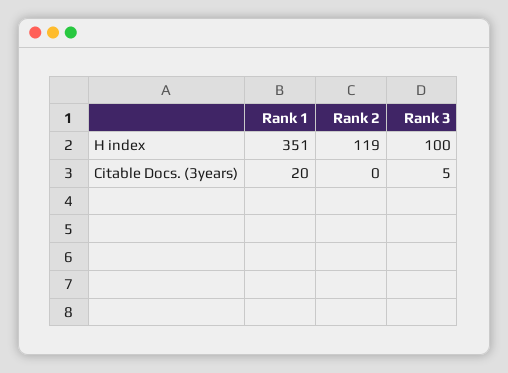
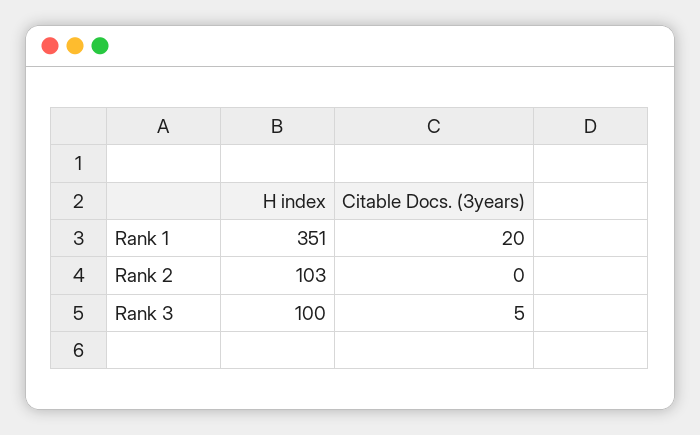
Rank 2, H index: 119 -> 103

